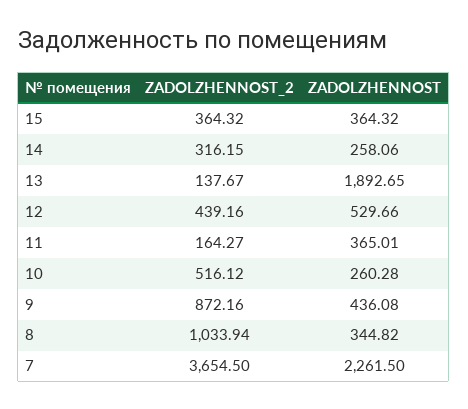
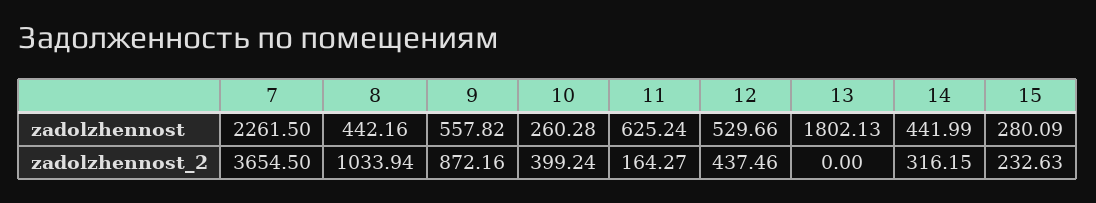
ZADOLZHENNOST_2, 15: 364.32 -> 232.63
ZADOLZHENNOST, 15: 364.32 -> 280.09
ZADOLZHENNOST, 14: 258.06 -> 441.99
ZADOLZHENNOST_2, 13: 137.67 -> 0
ZADOLZHENNOST, 13: 1892.65 -> 1802.13
ZADOLZHENNOST_2, 12: 439.16 -> 437.46
ZADOLZHENNOST, 11: 365.01 -> 625.24
ZADOLZHENNOST_2, 10: 516.12 -> 399.24
ZADOLZHENNOST, 9: 436.08 -> 557.82
ZADOLZHENNOST, 8: 344.82 -> 442.16

